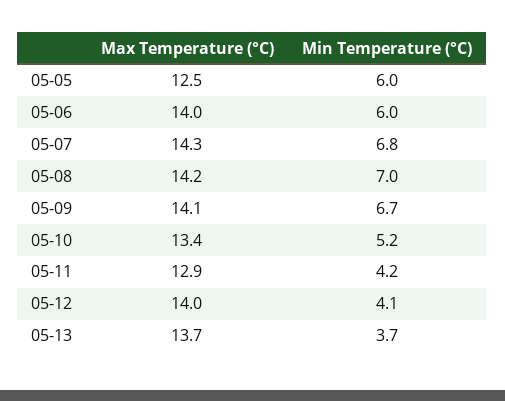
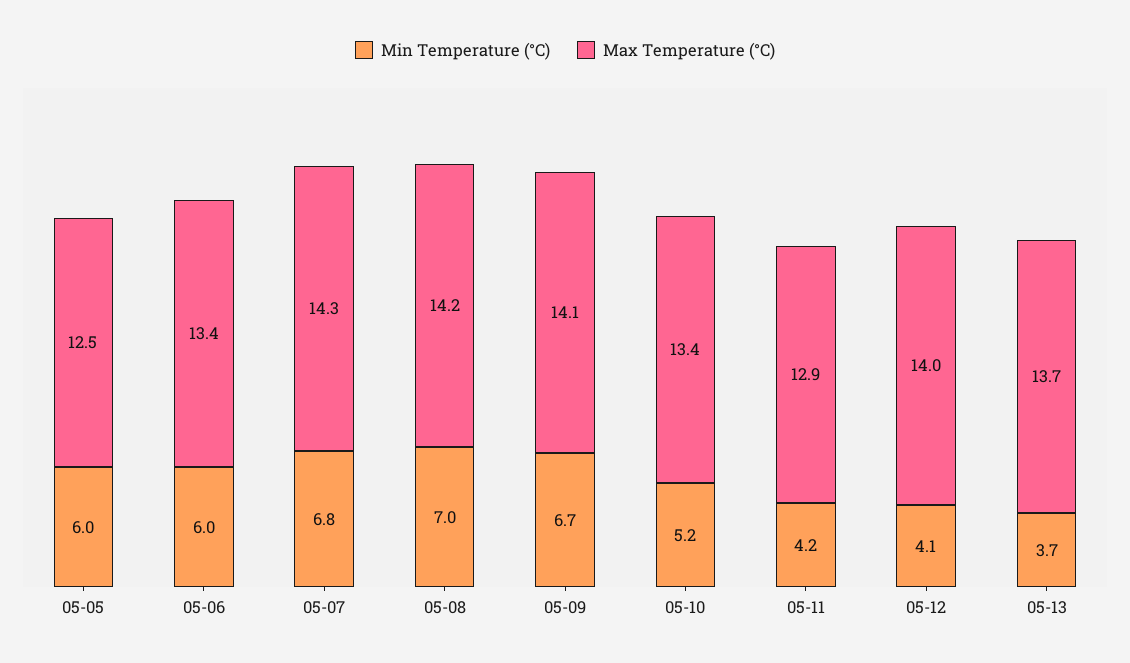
Max Temperature (°C), 05-06: 14 -> 13.4

